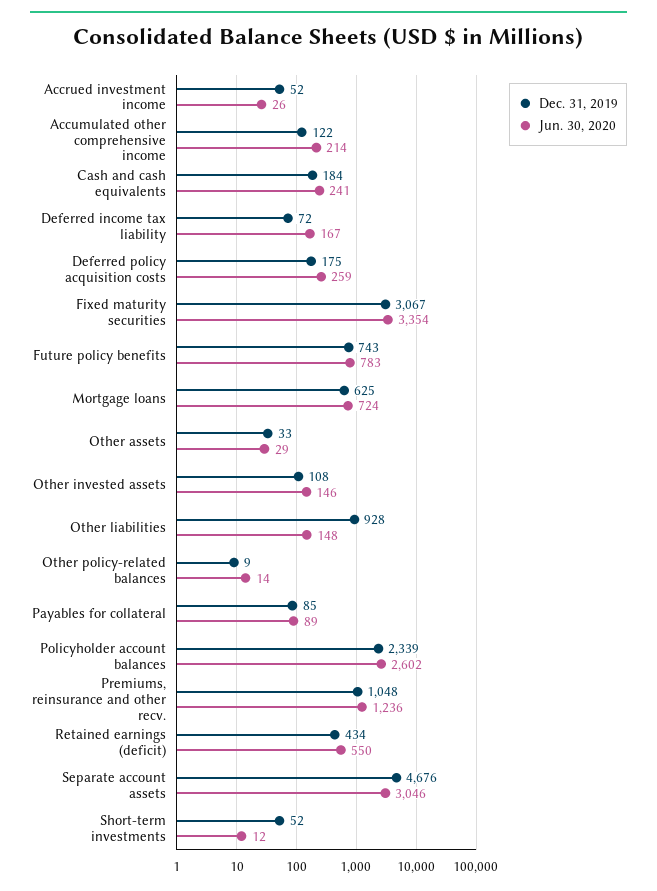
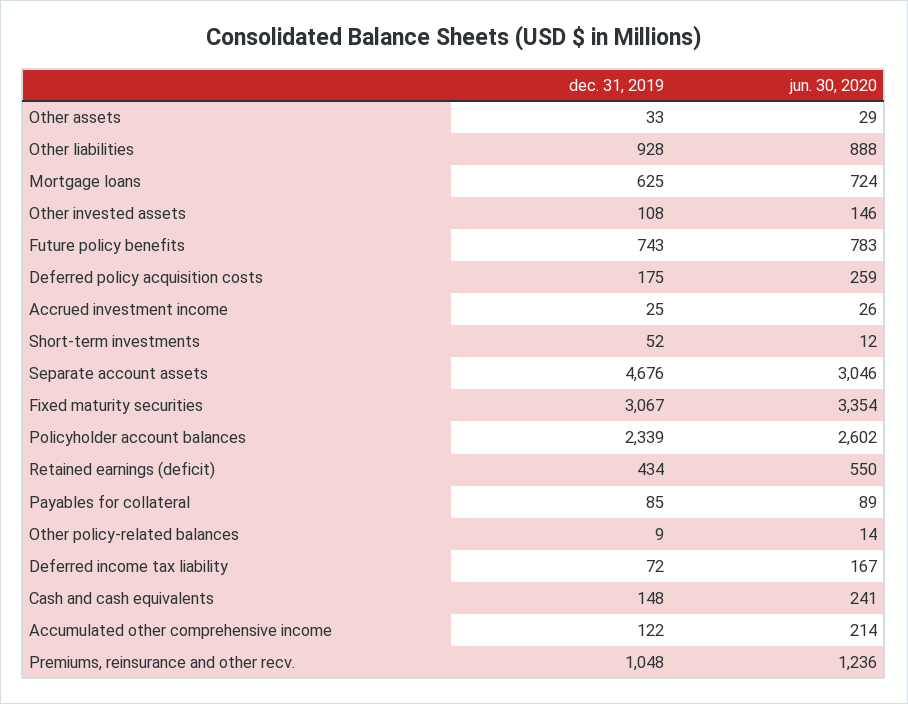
Dec. 31, 2019, Accrued investment income: 52 -> 25
Dec. 31, 2019, Cash and cash equivalents: 184 -> 148
Jun. 30, 2020, Other liabilities: 148 -> 888

